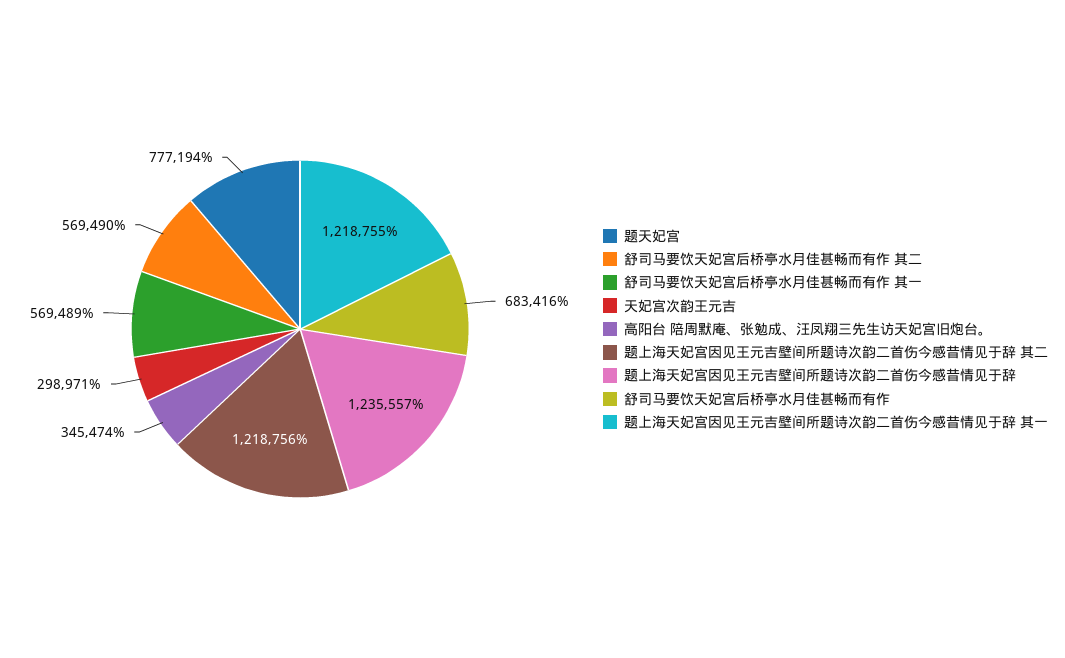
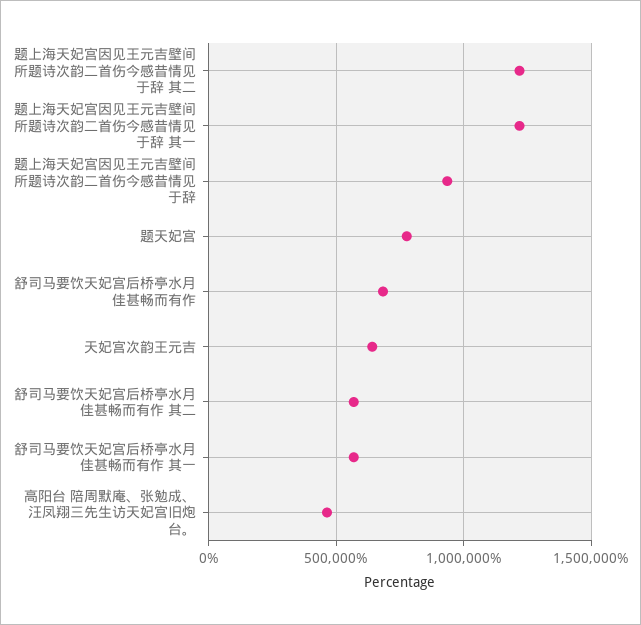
天妃宫次韵王元吉: 298971 -> 650000
高阳台 陪周默庵、张勉成、汪凤翔三先生访天妃宫旧炮台。: 345474 -> 450000
题上海天妃宫因见王元吉壁间所题诗次韵二首伤今感昔情见于辞: 1235557 -> 950000

